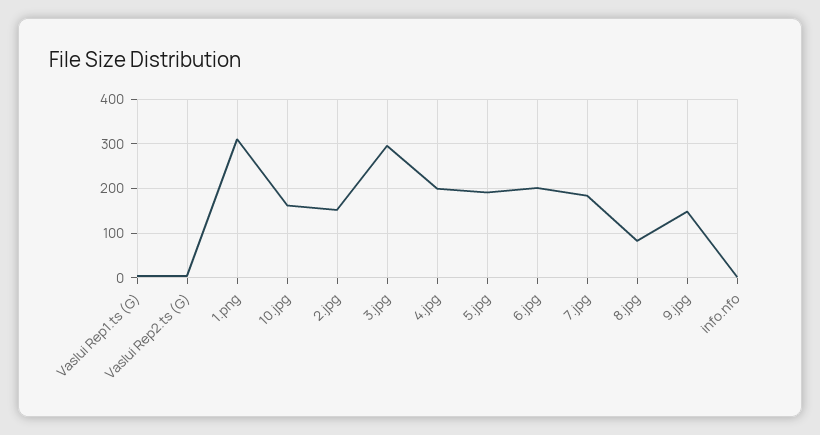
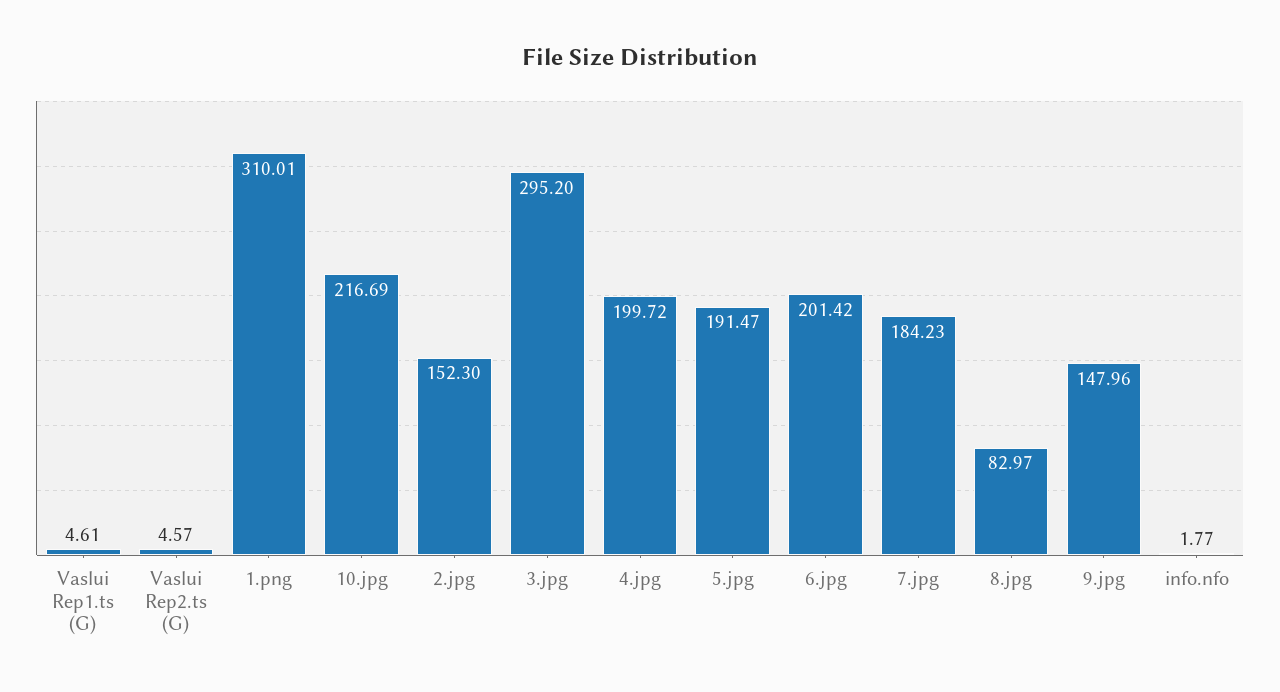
10.jpg: 160 -> 216.69

